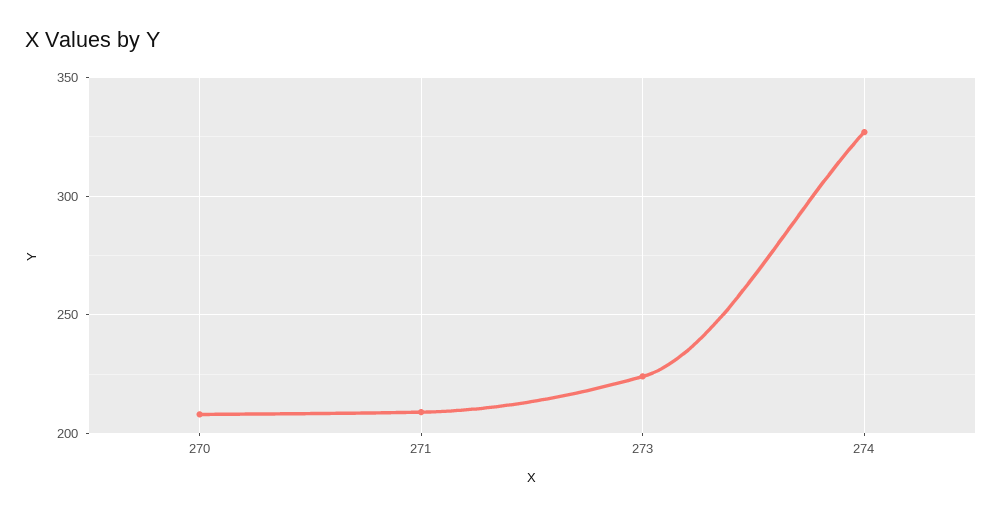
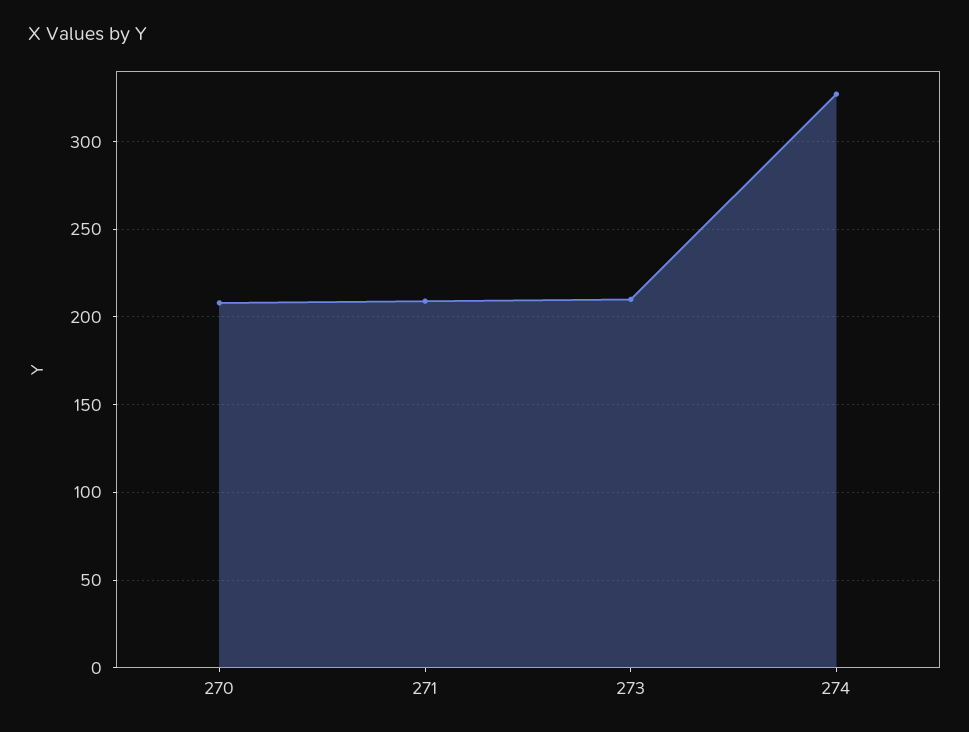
273: 225 -> 210

